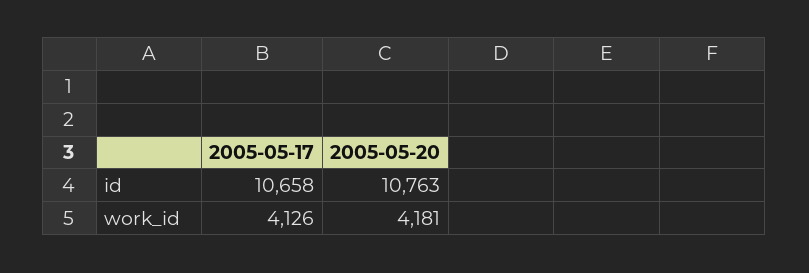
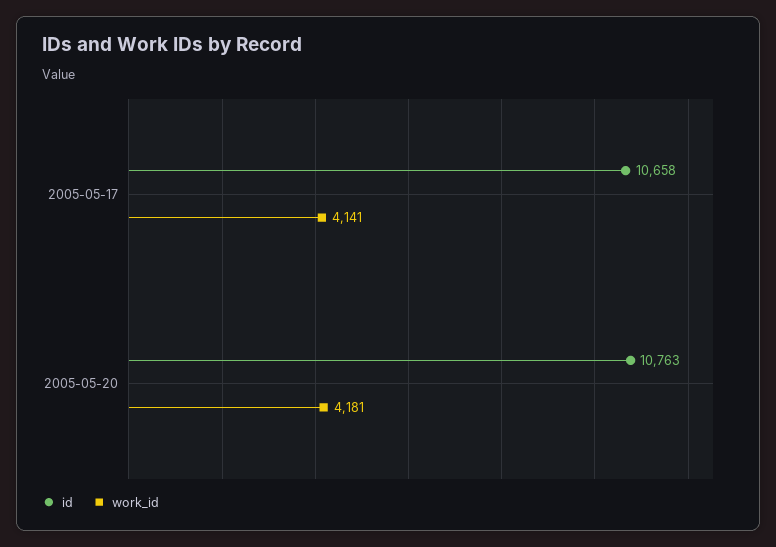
work_id, 2005-05-17: 4126 -> 4141

